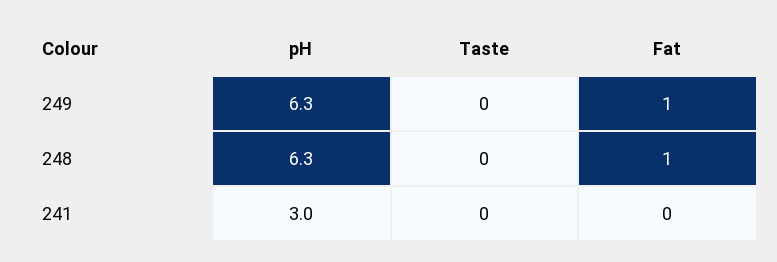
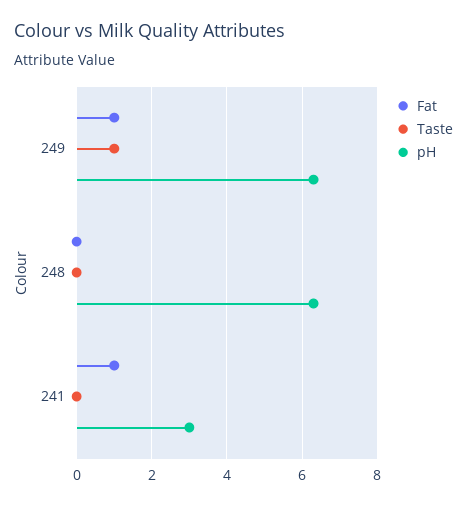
Taste, 249: 0 -> 1
Fat, 248: 1 -> 0
Fat, 241: 0 -> 1

